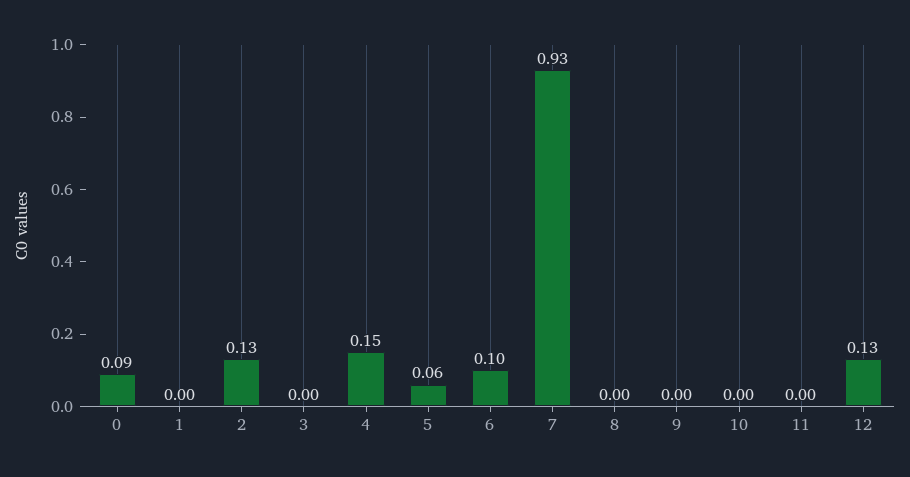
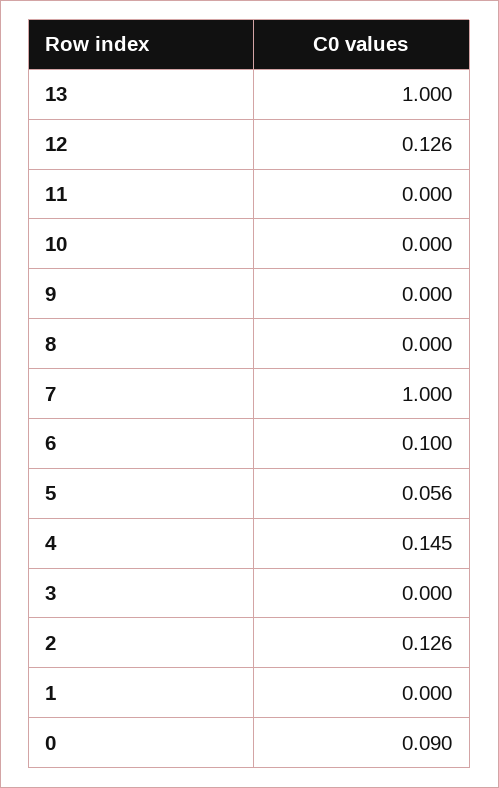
7: 0.93 -> 1
13: none -> 1

